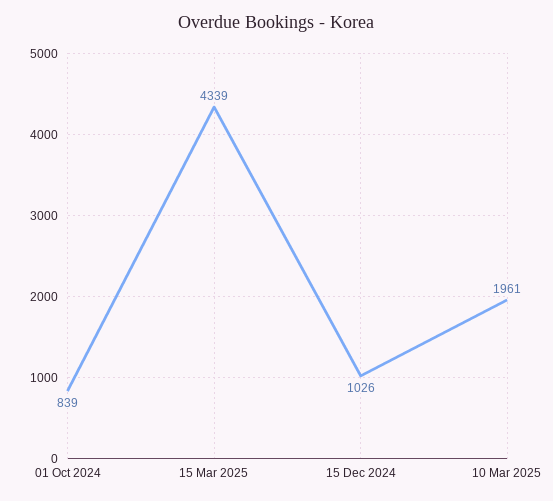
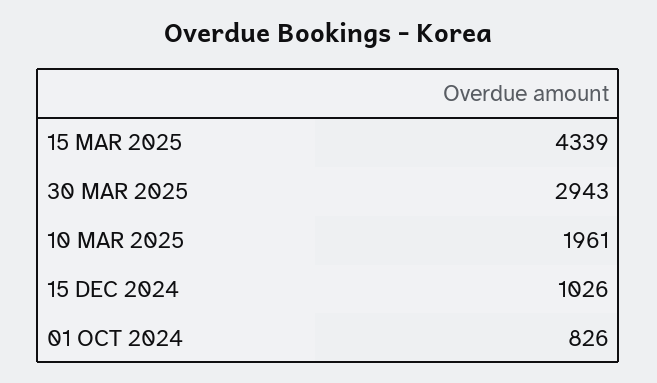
01 Oct 2024: 839 -> 826
30 MAR 2025: none -> 2943

